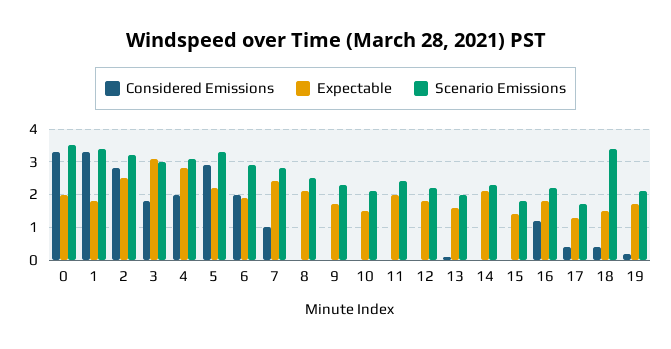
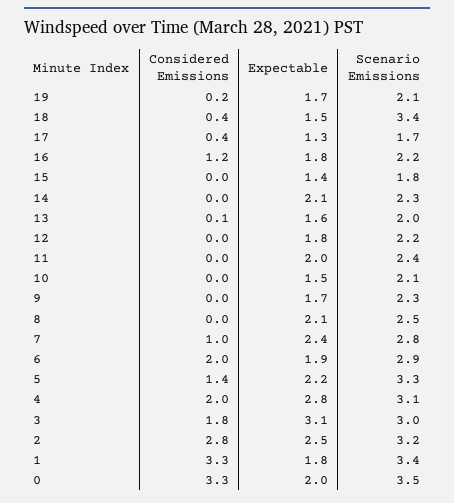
Considered Emissions, 5: 3 -> 1.4

